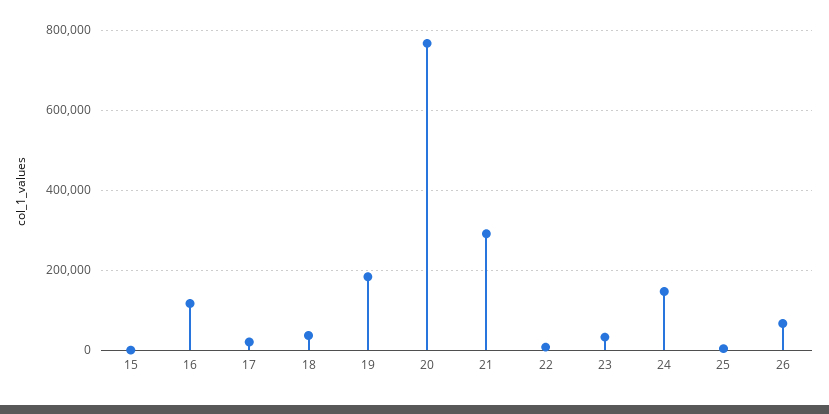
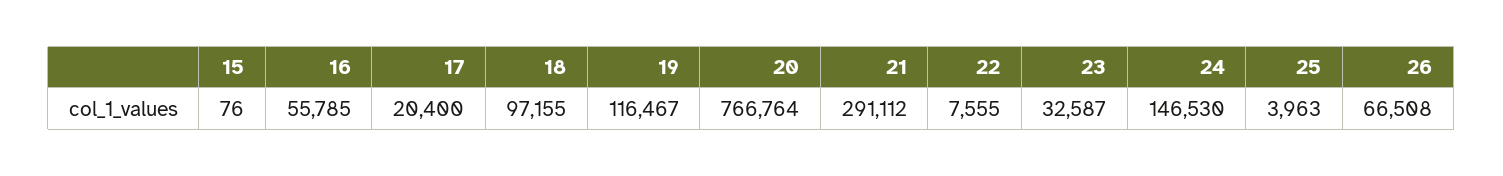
16: 120000 -> 55785
18: 40000 -> 97155
19: 180000 -> 116467

